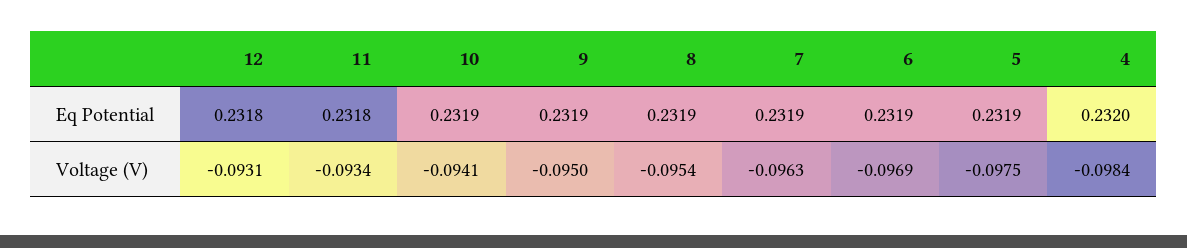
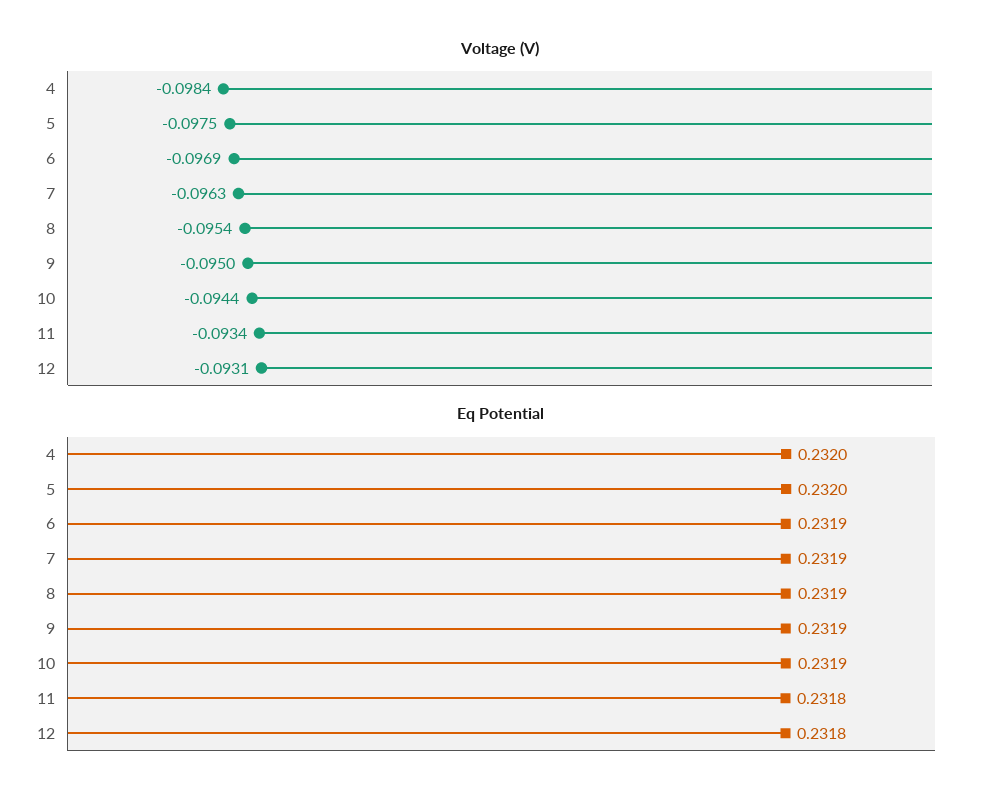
Eq Potential, 5: 0.2319 -> 0.232
Voltage (V), 10: -0.0941 -> -0.0944

